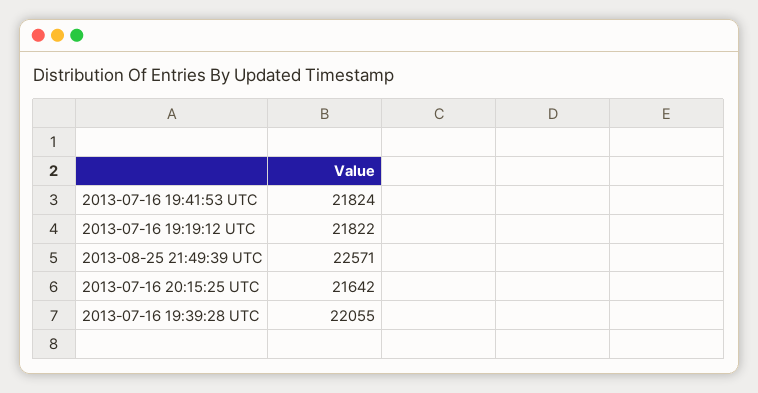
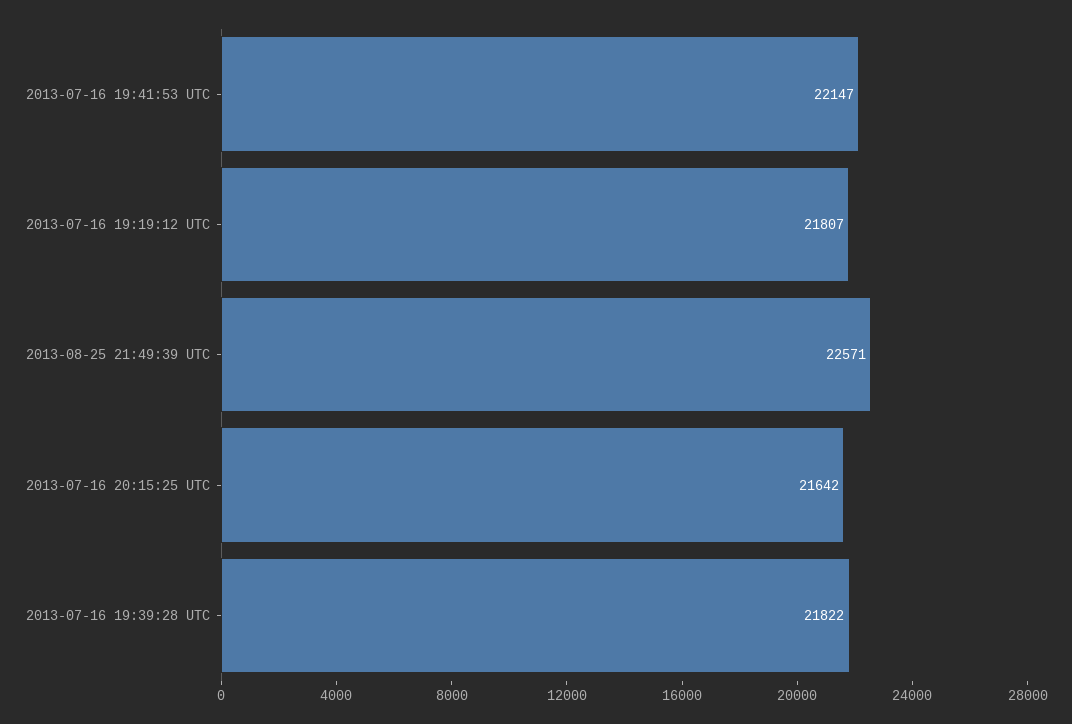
2013-07-16 19:41:53 UTC: 21824 -> 22147
2013-07-16 19:19:12 UTC: 21822 -> 21807
2013-07-16 19:39:28 UTC: 22055 -> 21822

